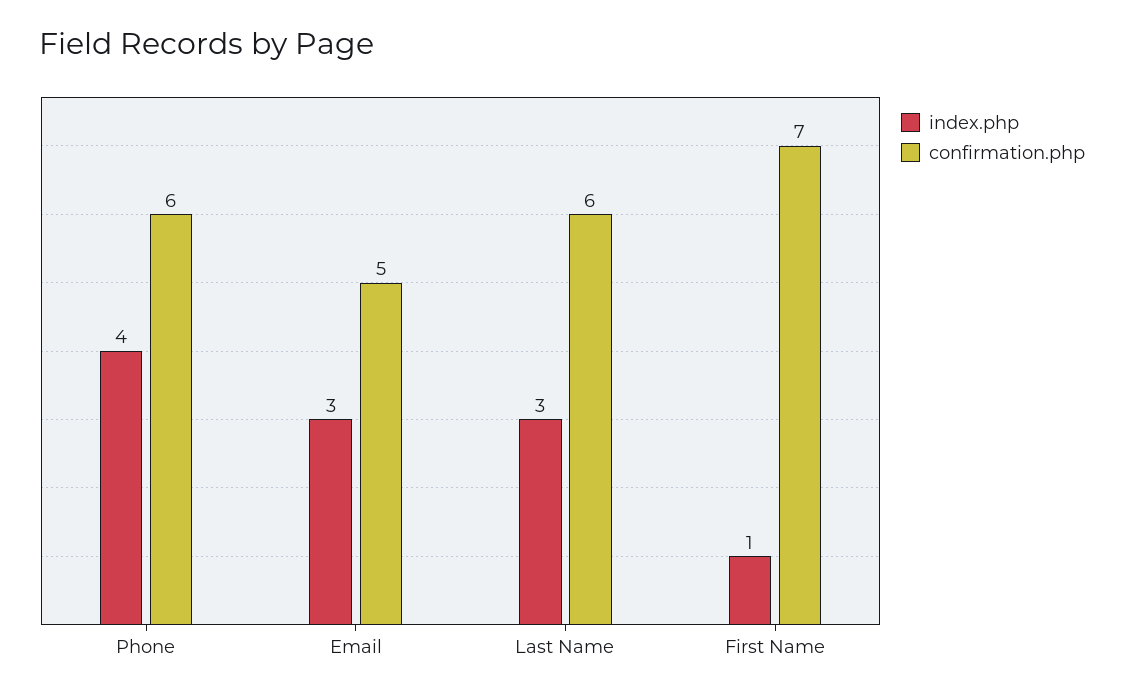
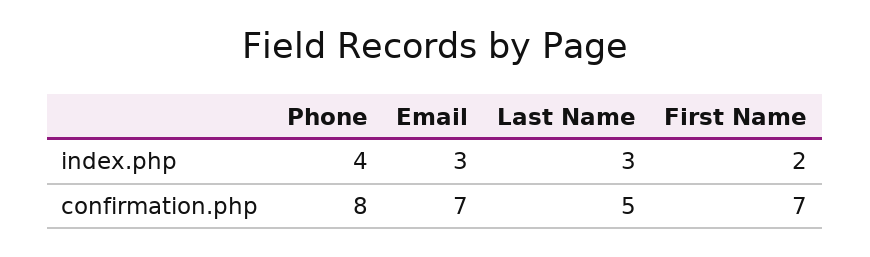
confirmation.php, Phone: 6 -> 8
confirmation.php, Email: 5 -> 7
confirmation.php, Last Name: 6 -> 5
index.php, First Name: 1 -> 2

